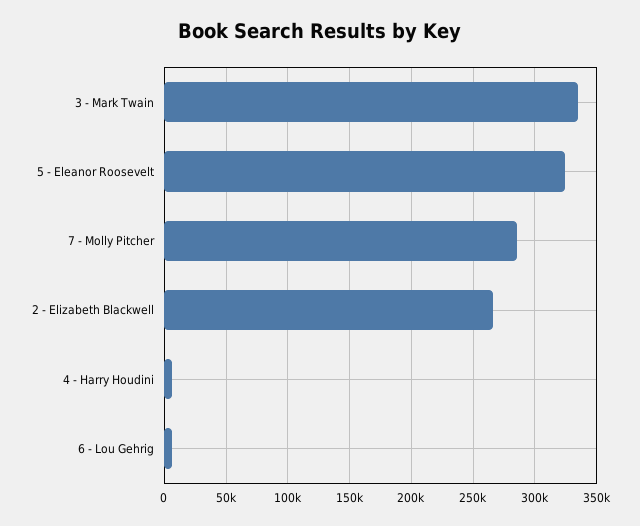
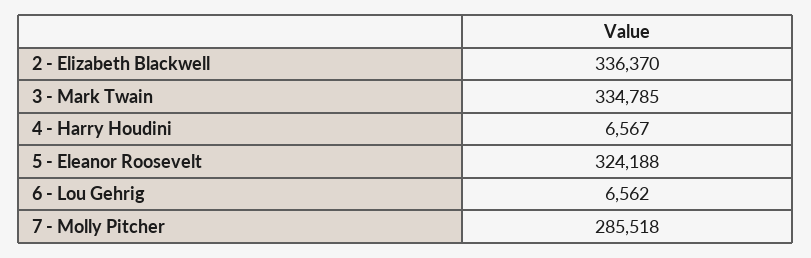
2 - Elizabeth Blackwell: 265000 -> 336370

